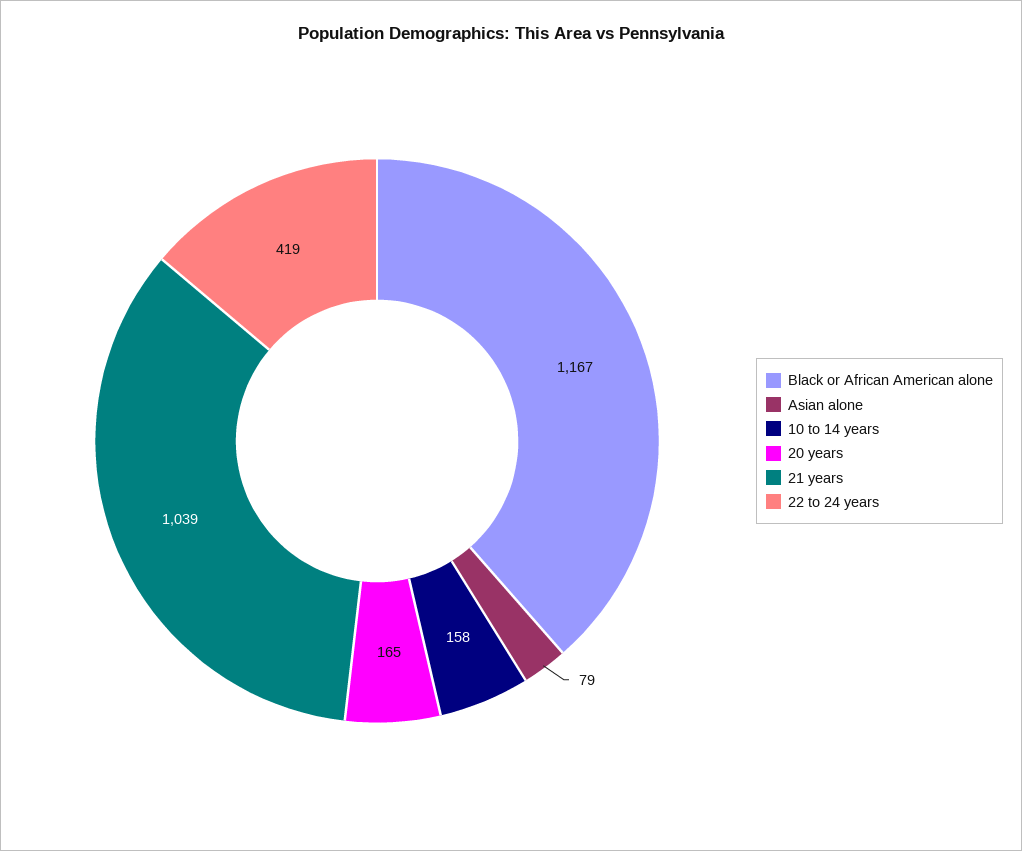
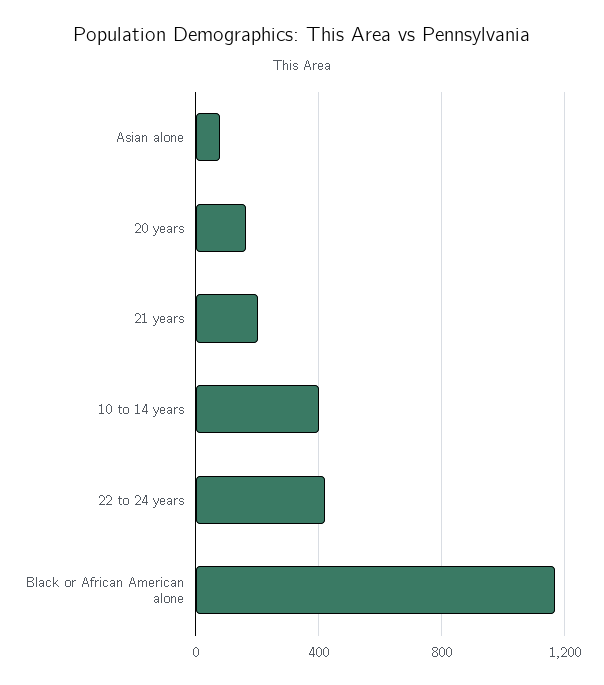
10 to 14 years: 158 -> 400
21 years: 1039 -> 200

